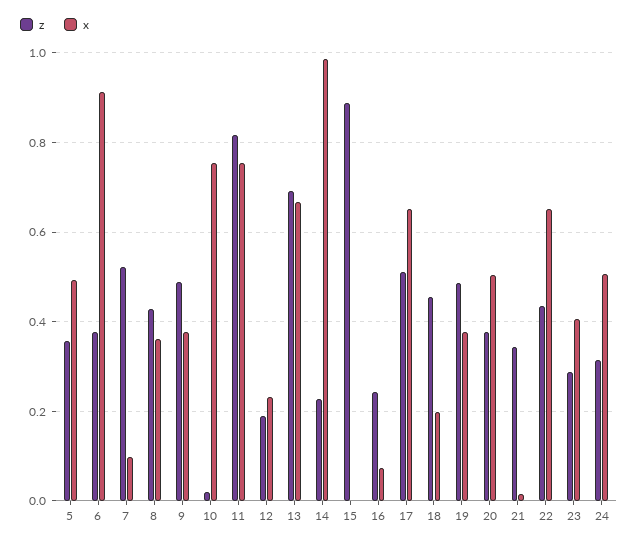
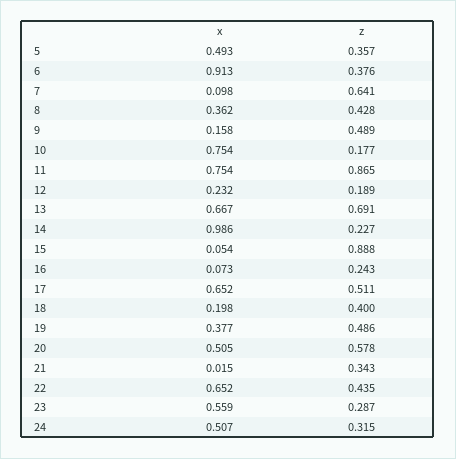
z, 7: 0.52 -> 0.641
x, 9: 0.38 -> 0.158
z, 10: 0.02 -> 0.177
z, 11: 0.82 -> 0.865
x, 15: 0 -> 0.054
z, 18: 0.46 -> 0.4
z, 20: 0.38 -> 0.578
x, 23: 0.4 -> 0.559

